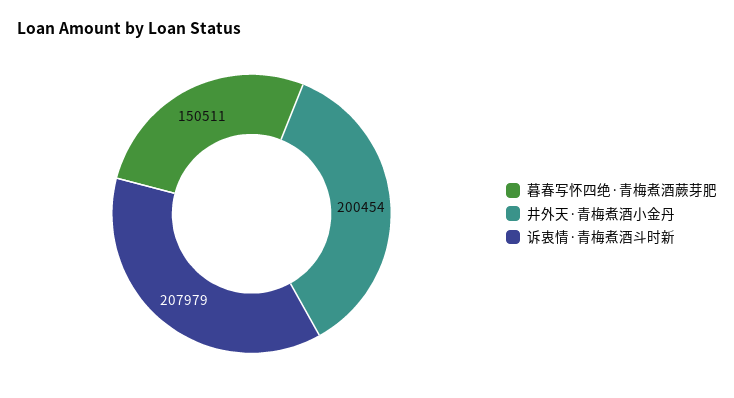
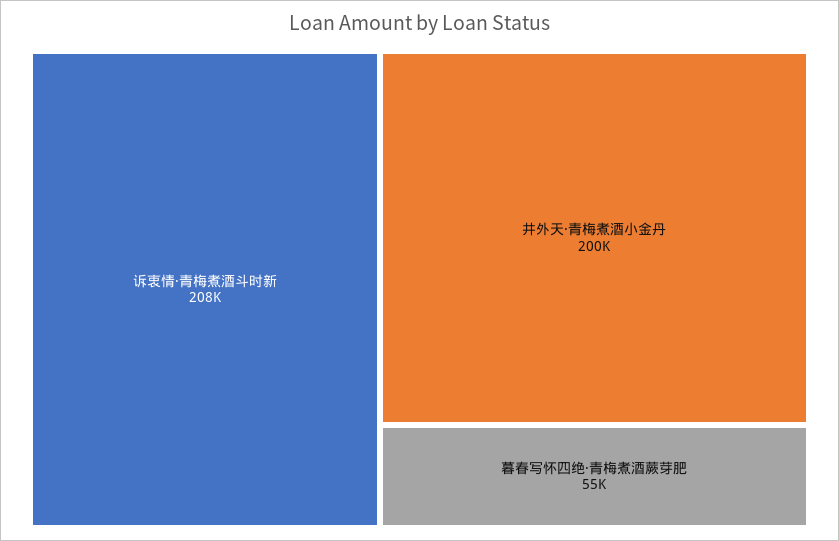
暮春写怀四绝·青梅煮酒蕨芽肥: 150511 -> 55000

